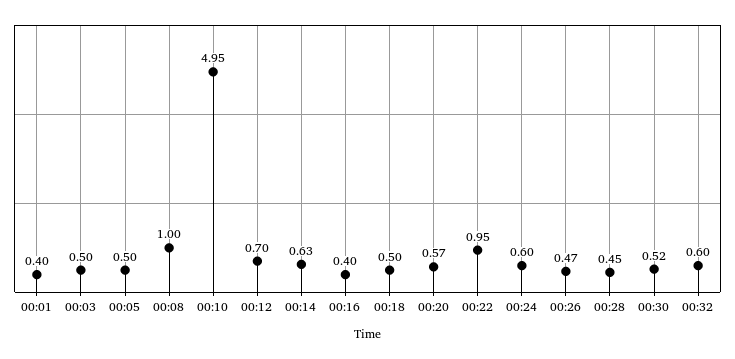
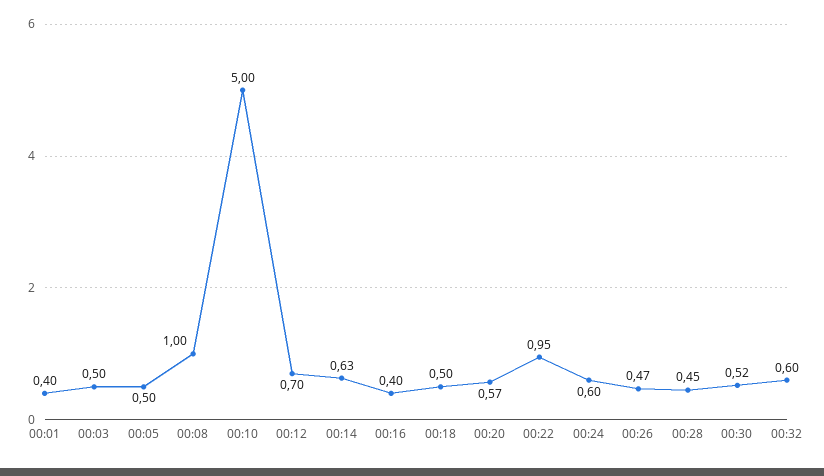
00:10: 4.95 -> 5

